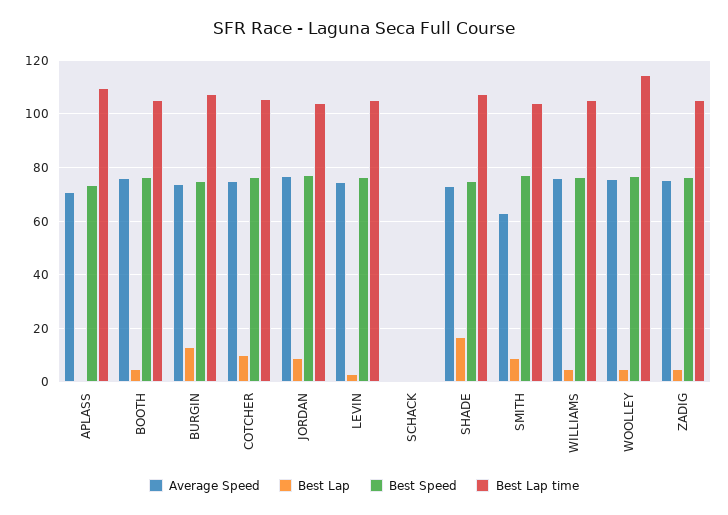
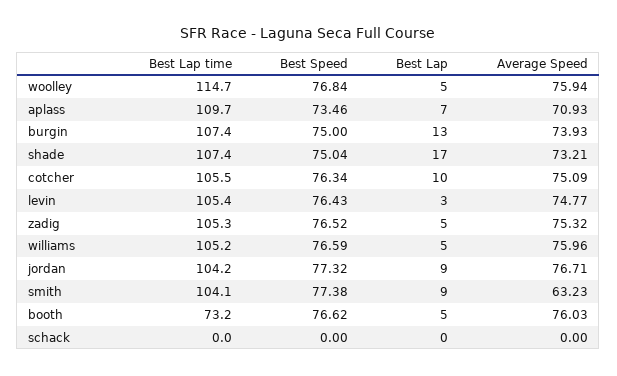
Best Lap, APLASS: 0 -> 7
Best Lap time, BOOTH: 105 -> 73.2

